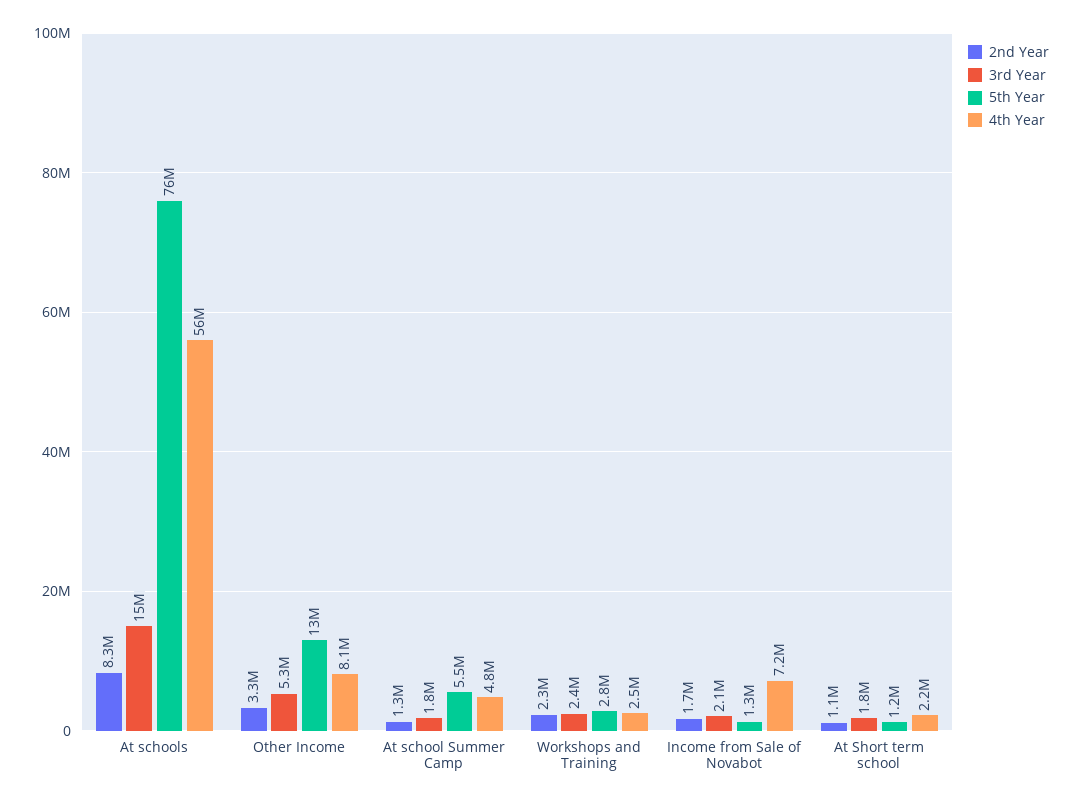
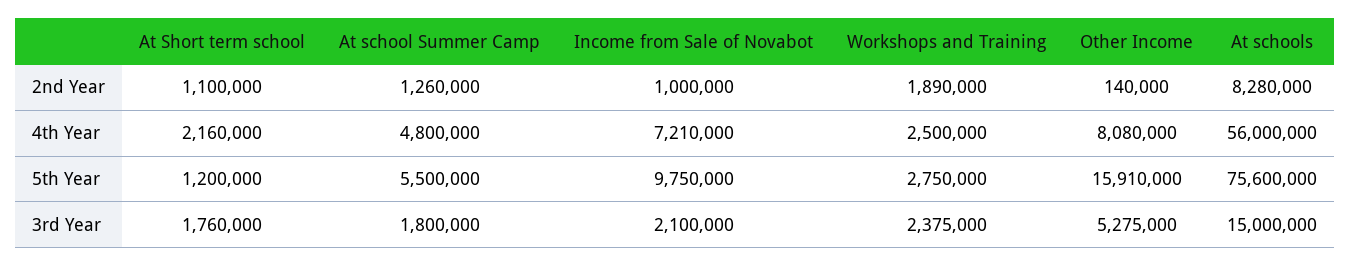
2nd Year, Other Income: 3300000 -> 140000
5th Year, Other Income: 13000000 -> 15910000
2nd Year, Workshops and Training: 2300000 -> 1890000
2nd Year, Income from Sale of Novabot: 1700000 -> 1000000
5th Year, Income from Sale of Novabot: 1300000 -> 9750000

